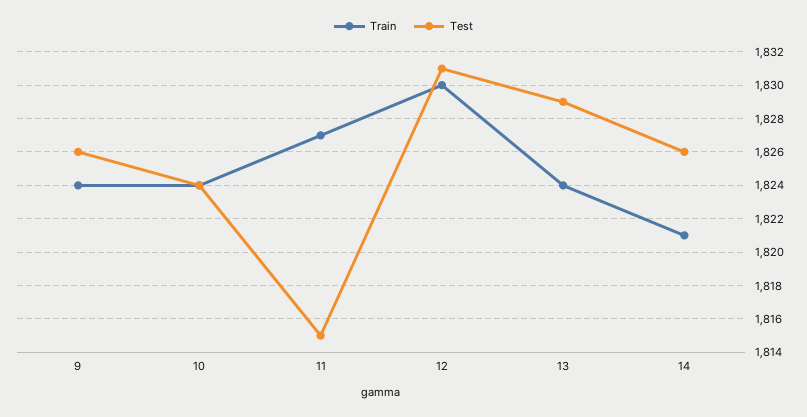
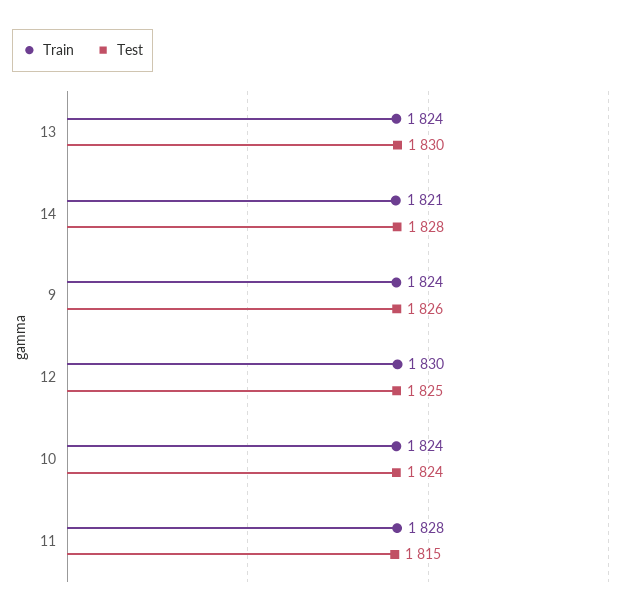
Train, 11: 1827 -> 1828
Test, 12: 1831 -> 1825
Test, 13: 1829 -> 1830
Test, 14: 1826 -> 1828

